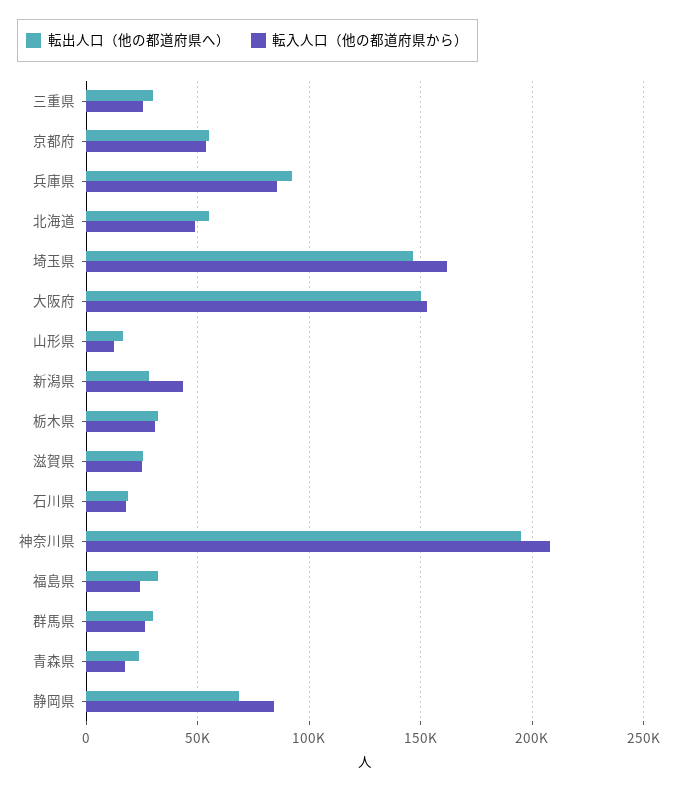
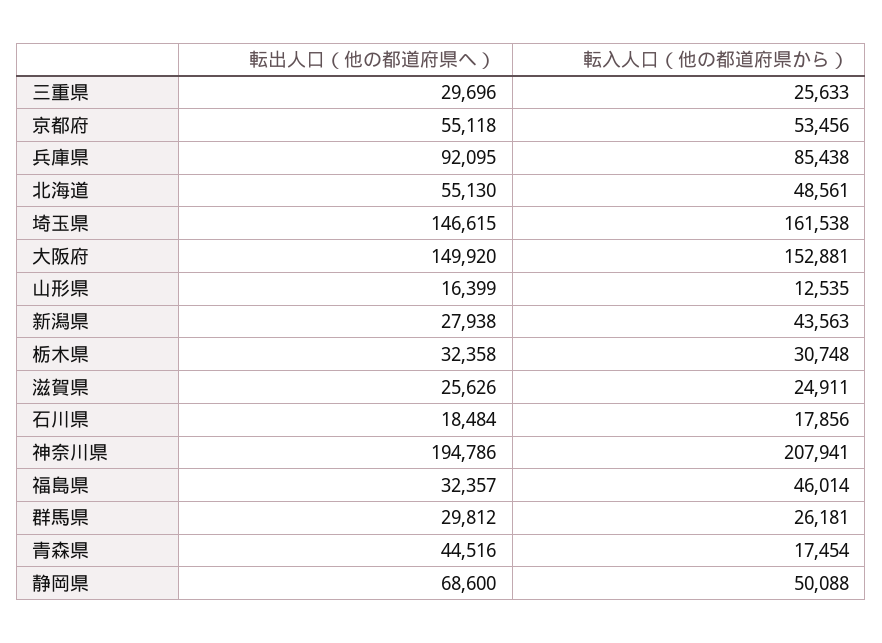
転入人口（他の都道府県から）, 福島県: 25000 -> 46014
転出人口（他の都道府県へ）, 青森県: 25000 -> 44516
転入人口（他の都道府県から）, 静岡県: 85000 -> 50088

